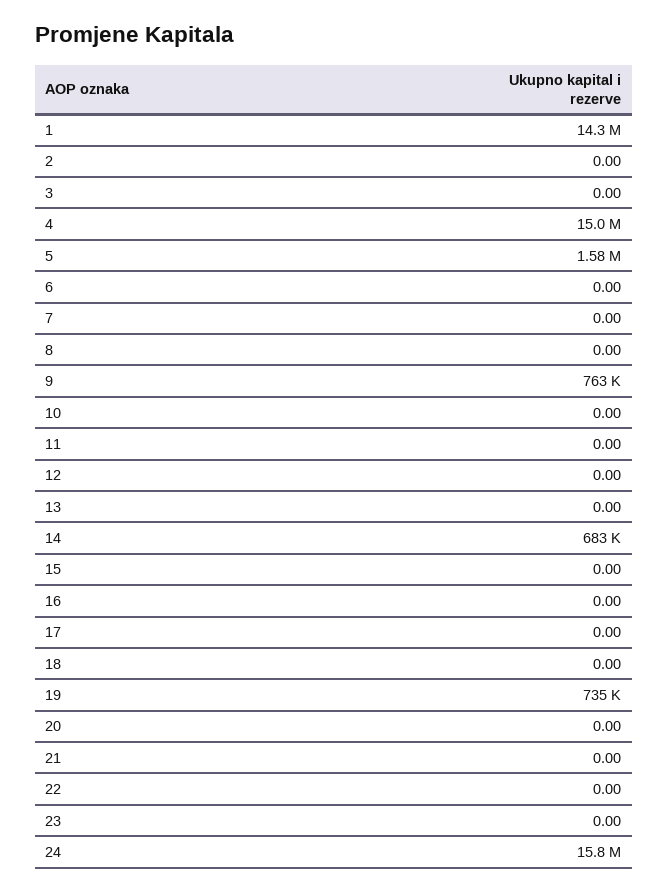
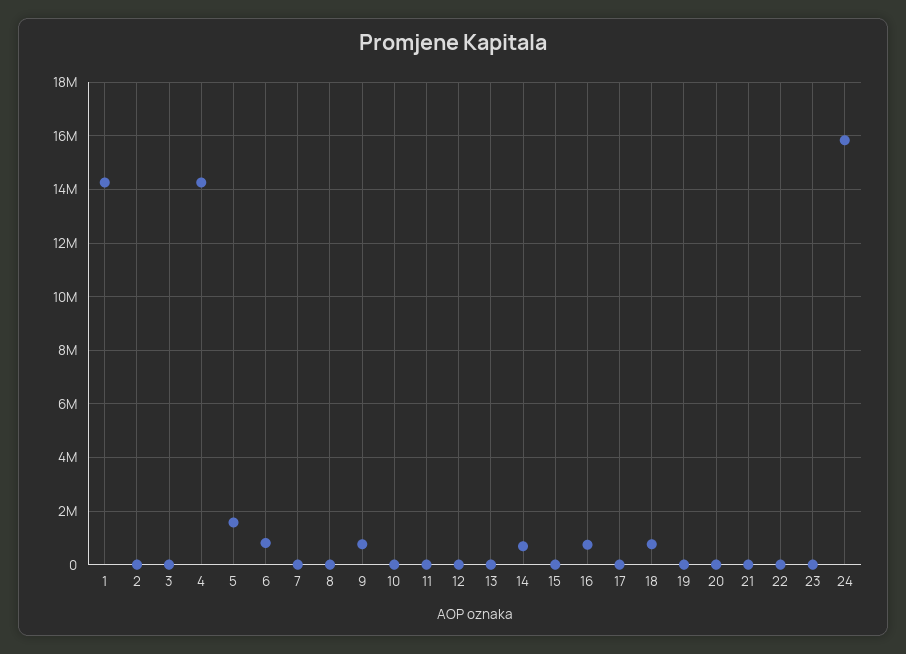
4: 15000000 -> 14250000
6: 0 -> 750000
16: 0 -> 750000
18: 0 -> 750000
19: 735000 -> 0

